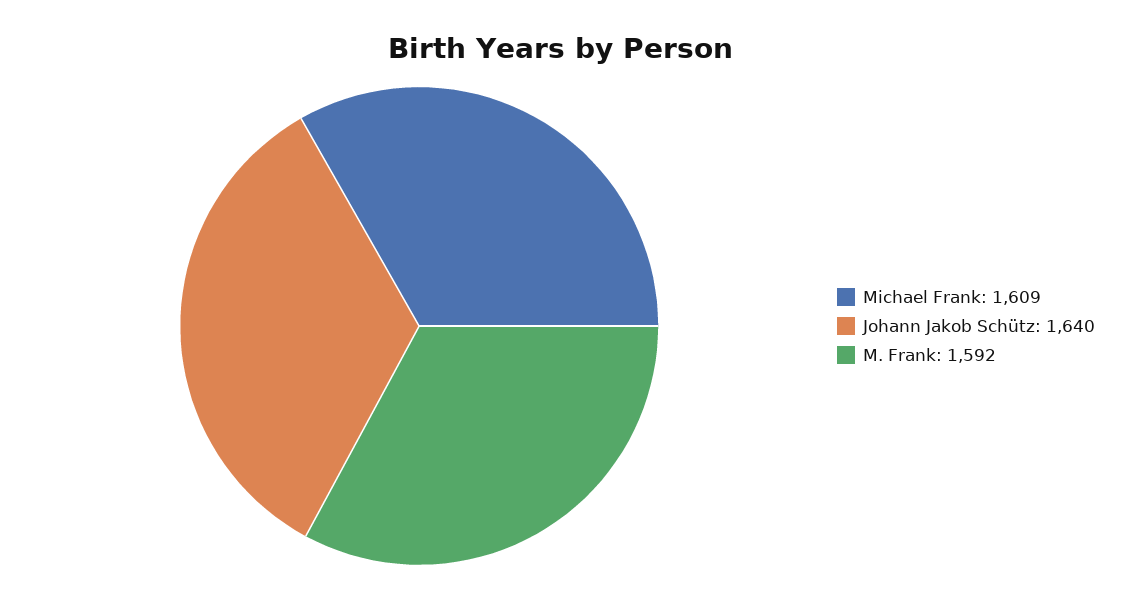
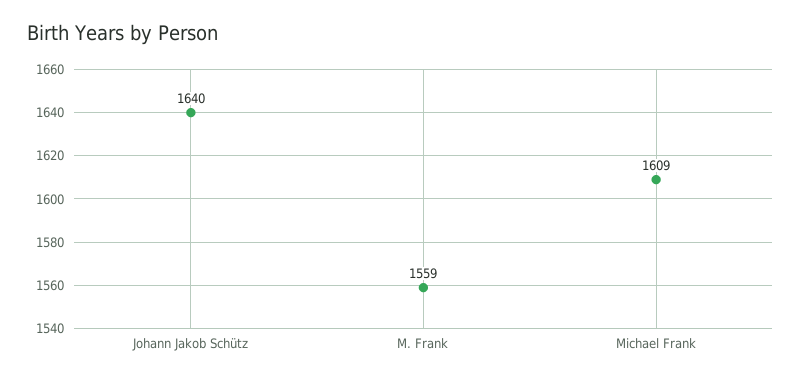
M. Frank: 1592 -> 1559

